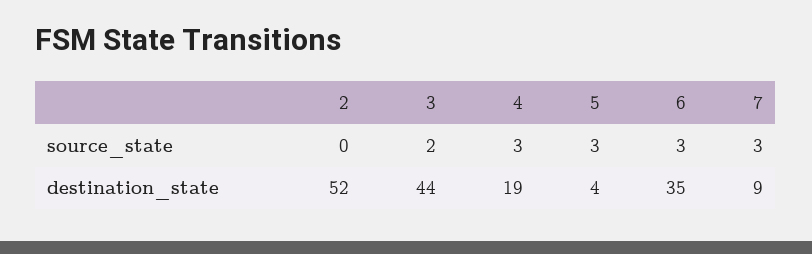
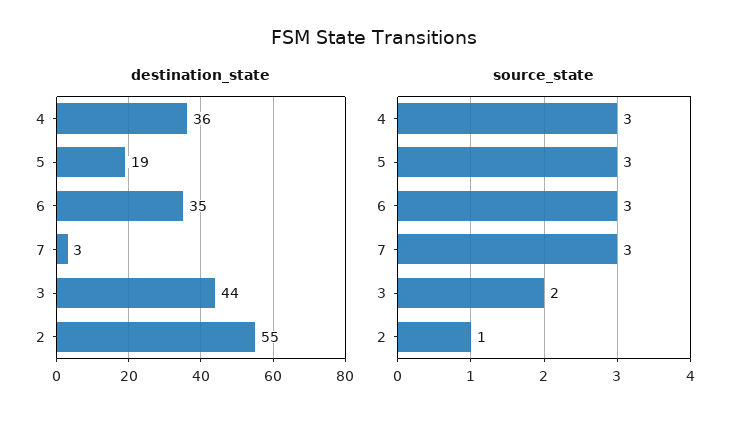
source_state, 2: 0 -> 1
destination_state, 2: 52 -> 55
destination_state, 4: 19 -> 36
destination_state, 5: 4 -> 19
destination_state, 7: 9 -> 3

